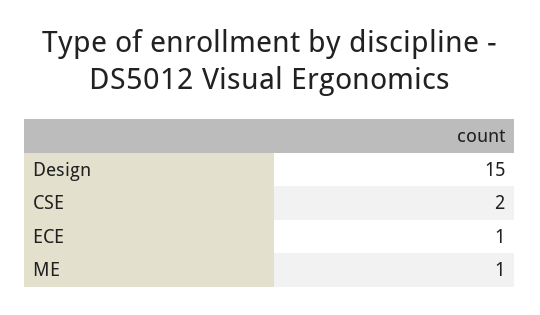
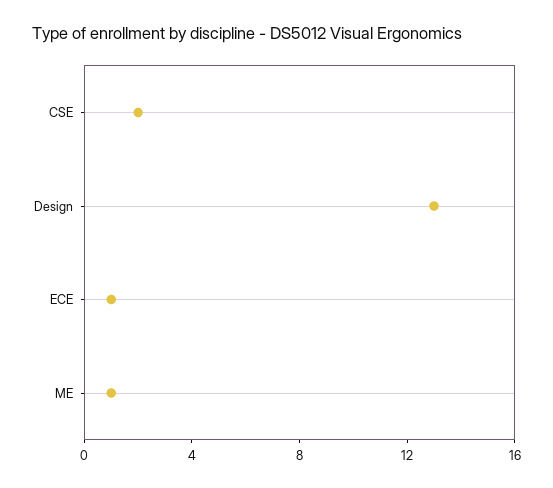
Design: 15 -> 13

